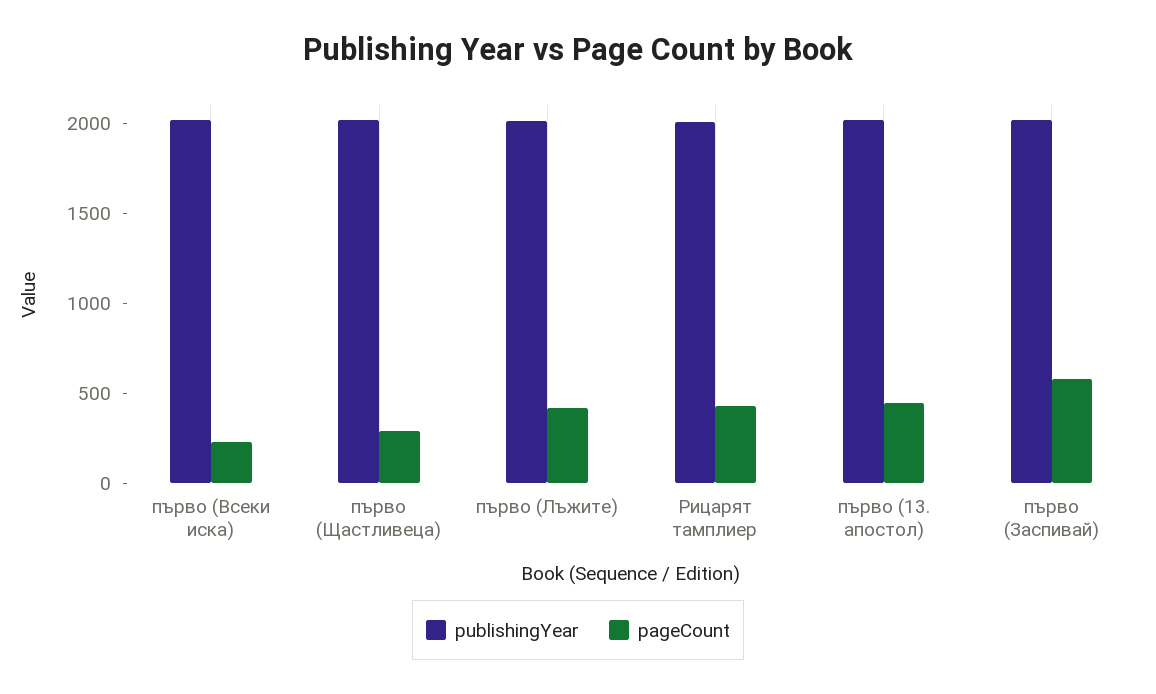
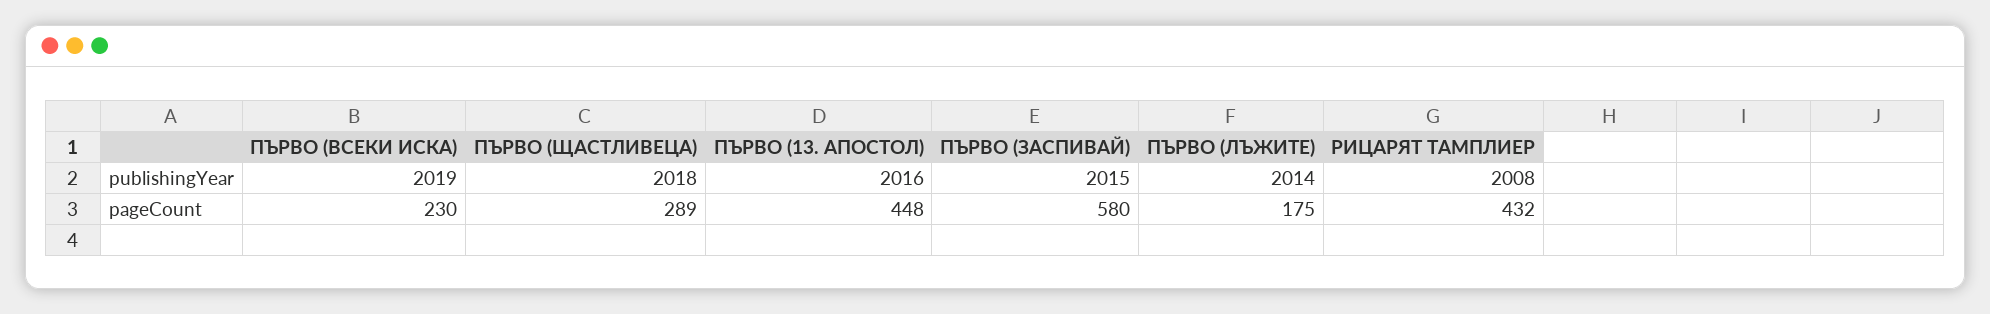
pageCount, първо (Лъжите): 400 -> 175

